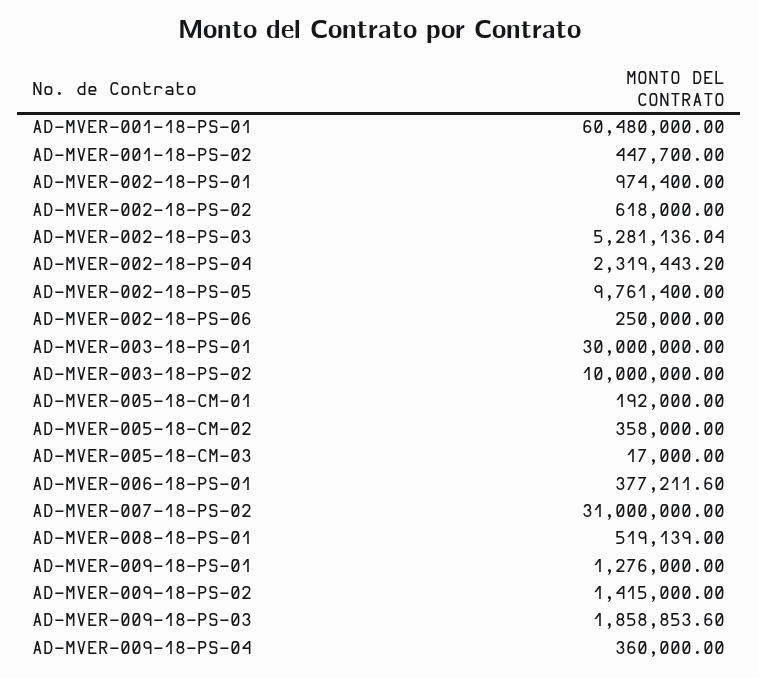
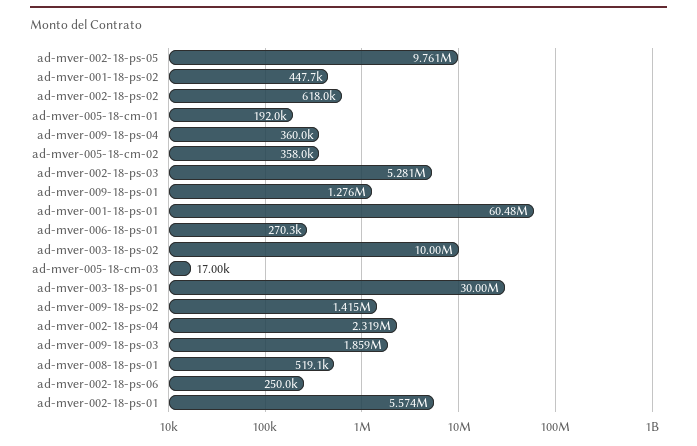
AD-MVER-002-18-PS-01: 974400 -> 5574000
AD-MVER-006-18-PS-01: 377211.6 -> 270300
AD-MVER-007-18-PS-02: 31000000 -> none

